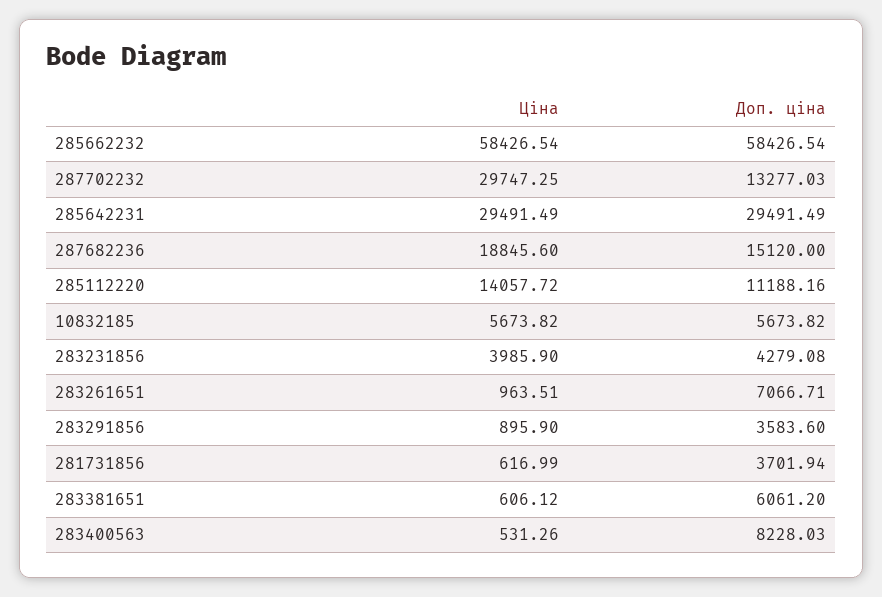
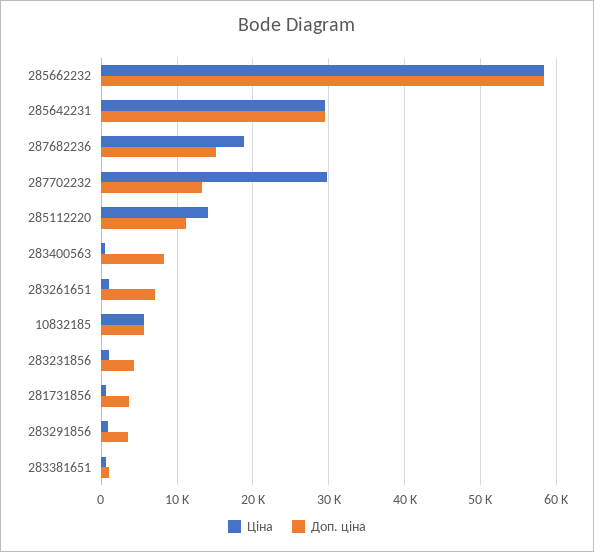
Ціна, 283231856: 3985.9 -> 1000
Доп. ціна, 283381651: 6061.2 -> 1000

